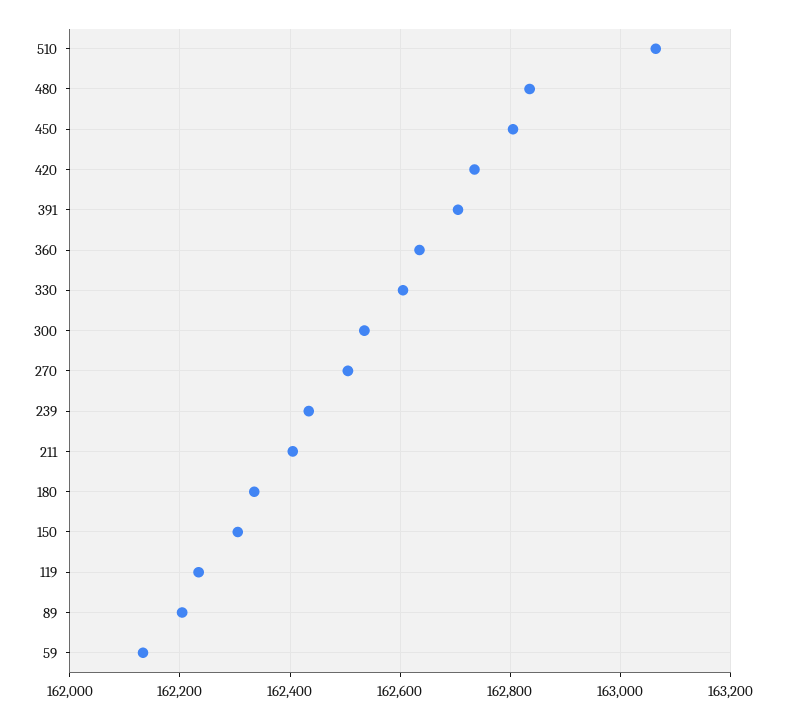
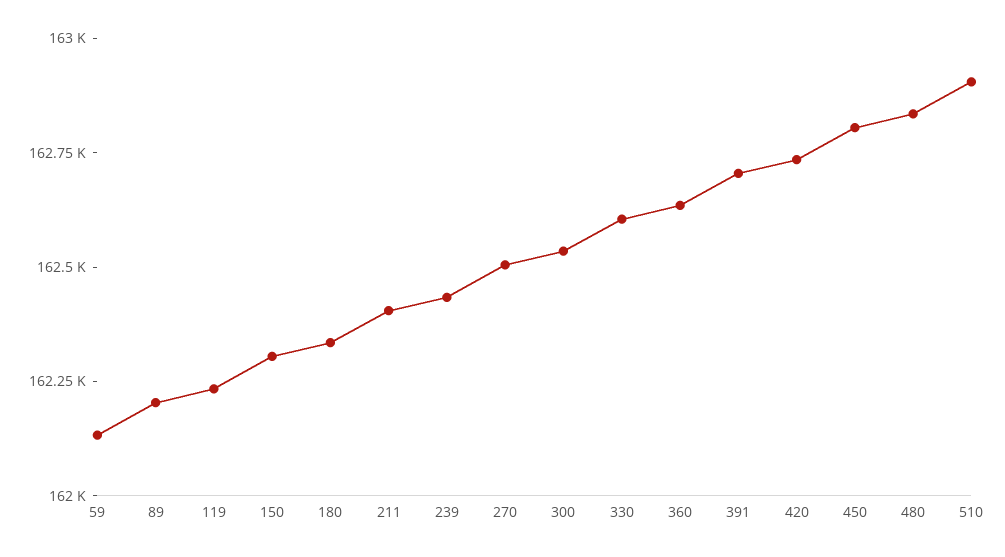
510: 163060 -> 162900

